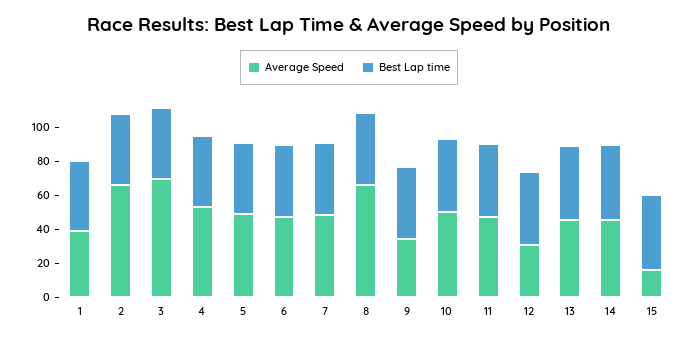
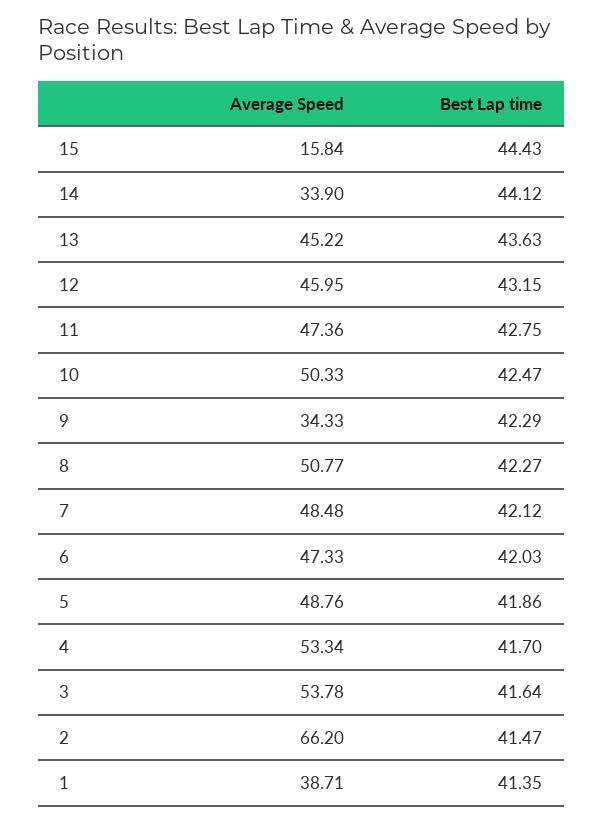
Average Speed, 3: 70 -> 53.78
Average Speed, 8: 65 -> 50.77
Average Speed, 12: 30 -> 45.95
Average Speed, 14: 45 -> 33.9

